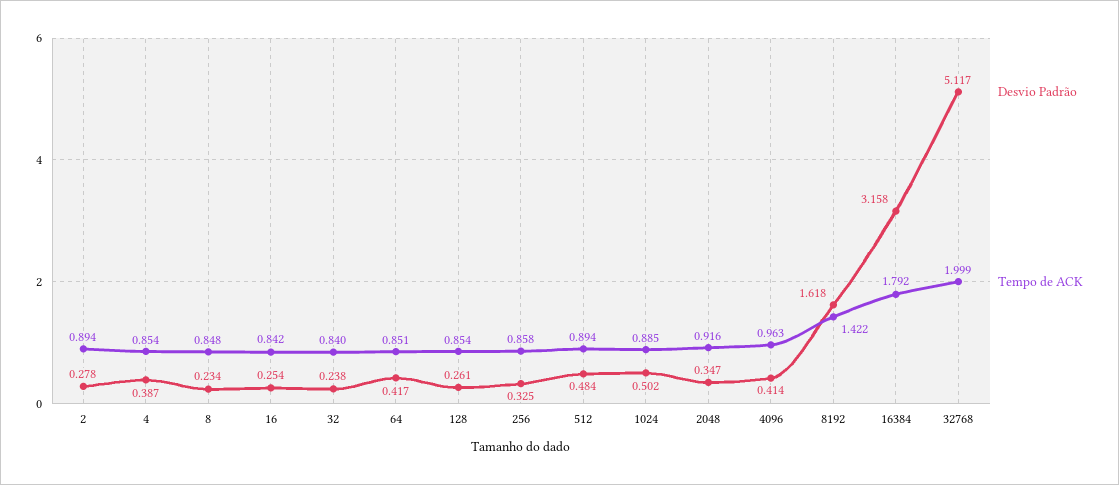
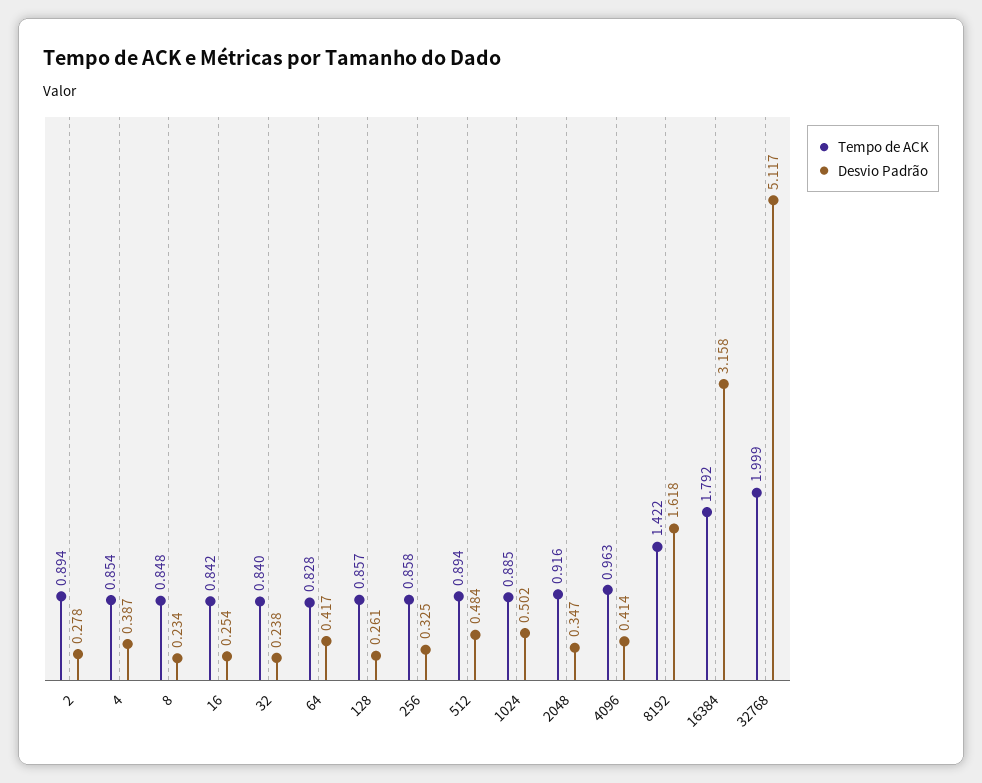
Tempo de ACK, 64: 0.851 -> 0.828
Tempo de ACK, 128: 0.854 -> 0.857

